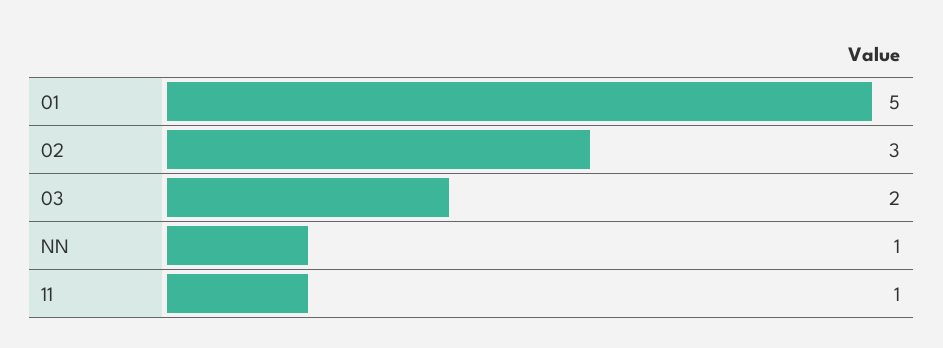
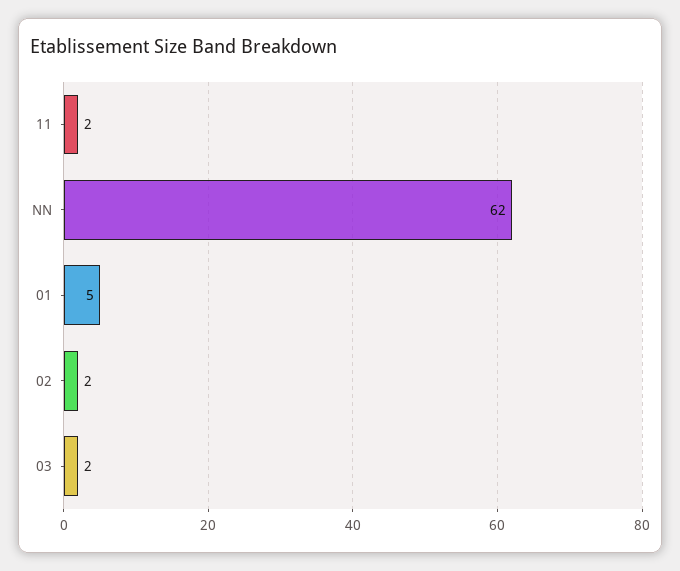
02: 3 -> 2
NN: 1 -> 62
11: 1 -> 2

